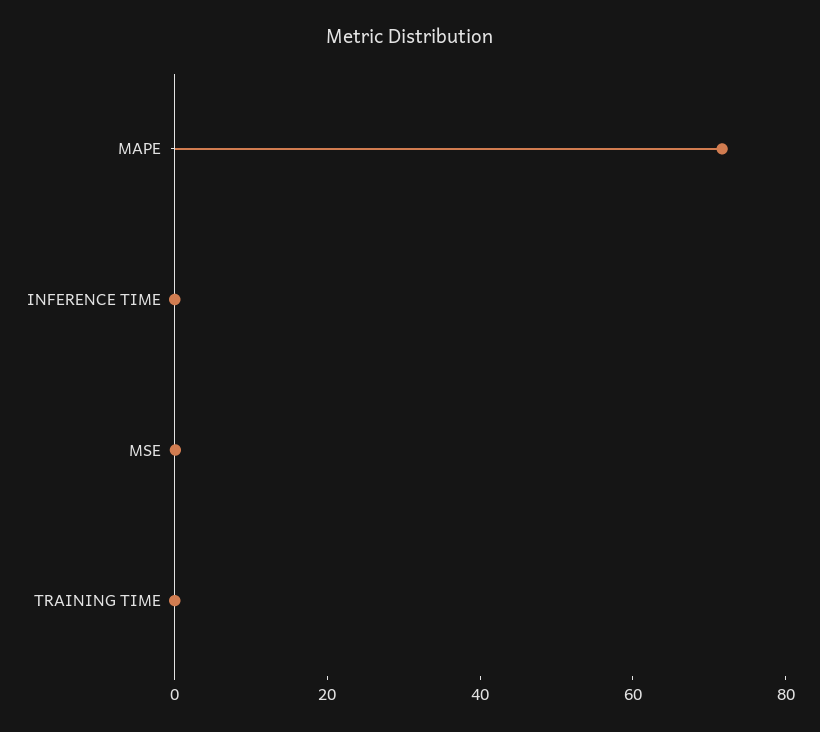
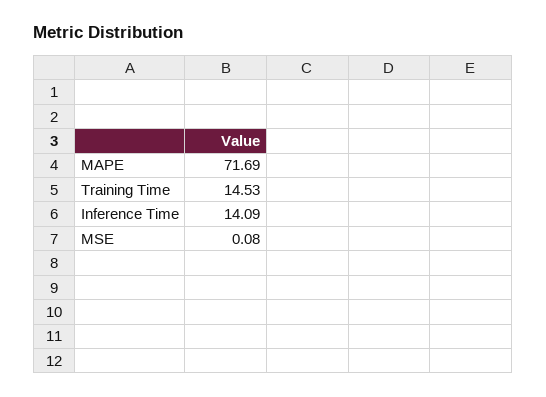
INFERENCE TIME: 0 -> 14.09
TRAINING TIME: 0 -> 14.53

